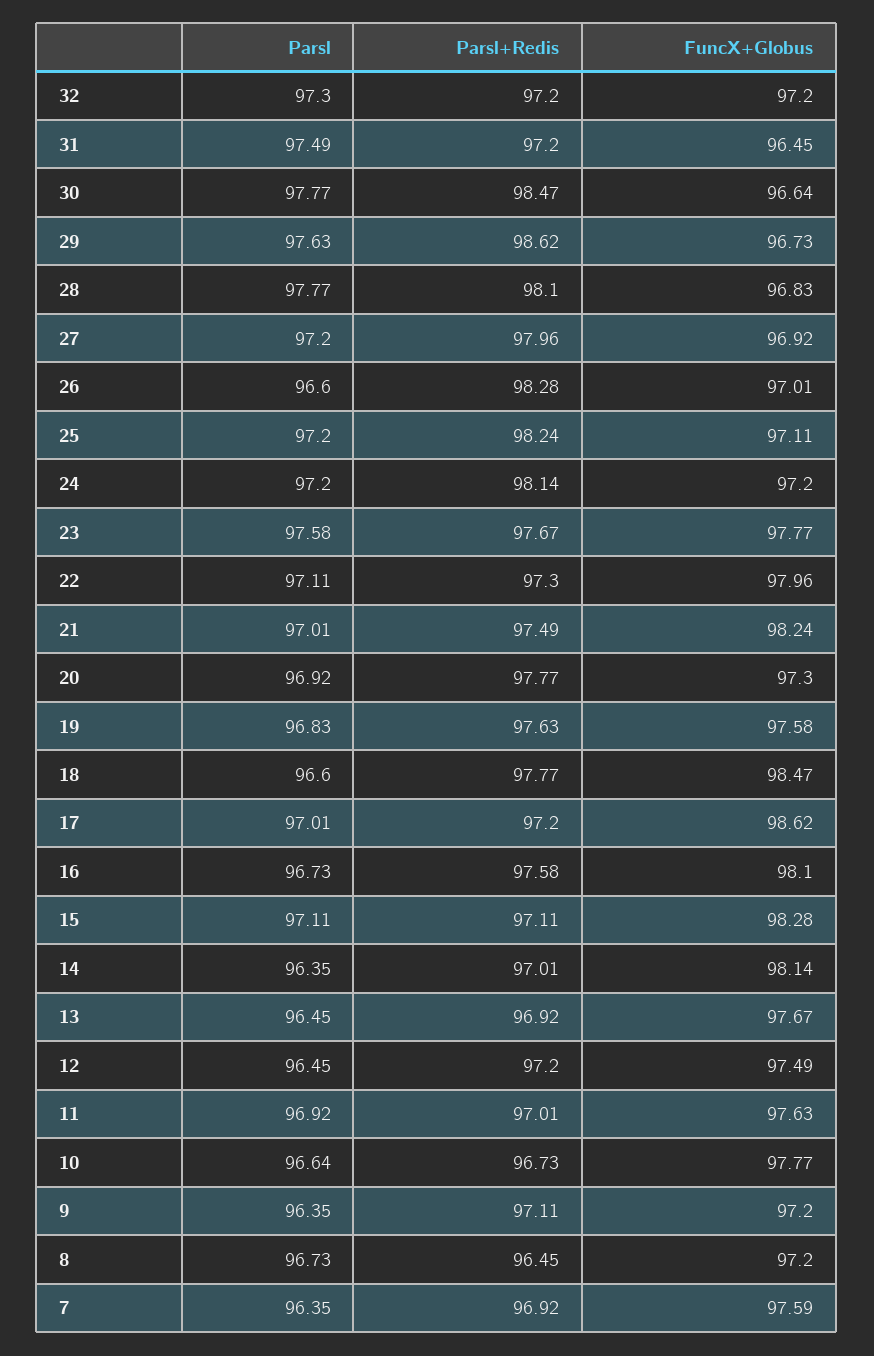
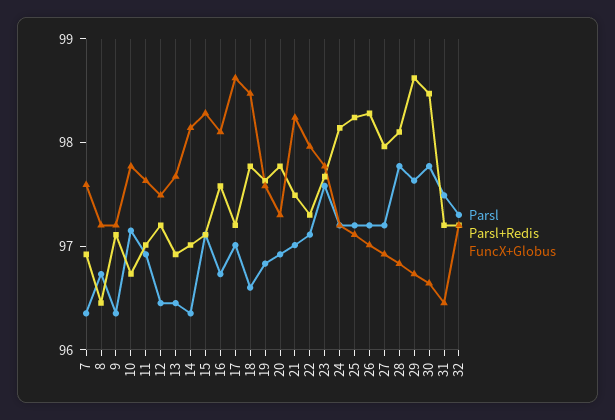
Parsl, 26: 96.6 -> 97.2
Parsl, 10: 96.64 -> 97.2

